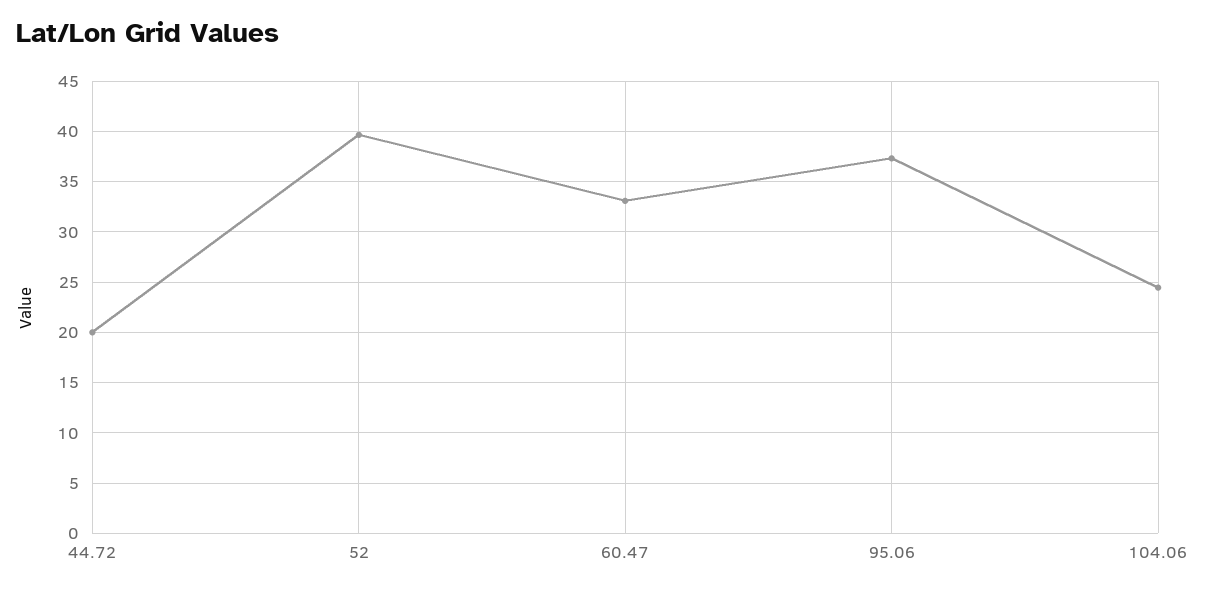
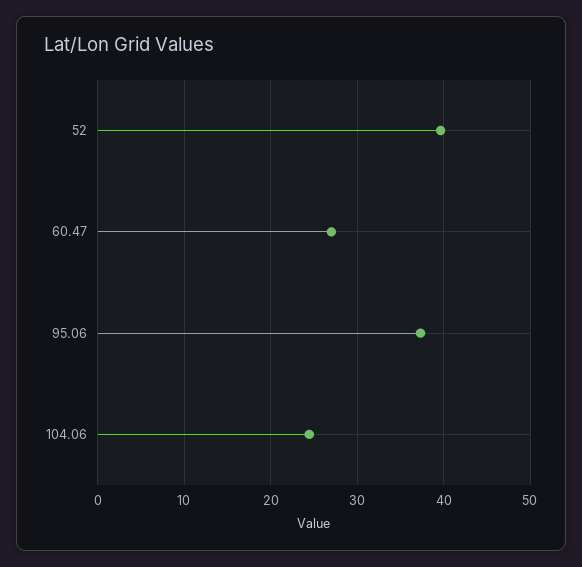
44.72: 20 -> none
60.47: 33 -> 27

